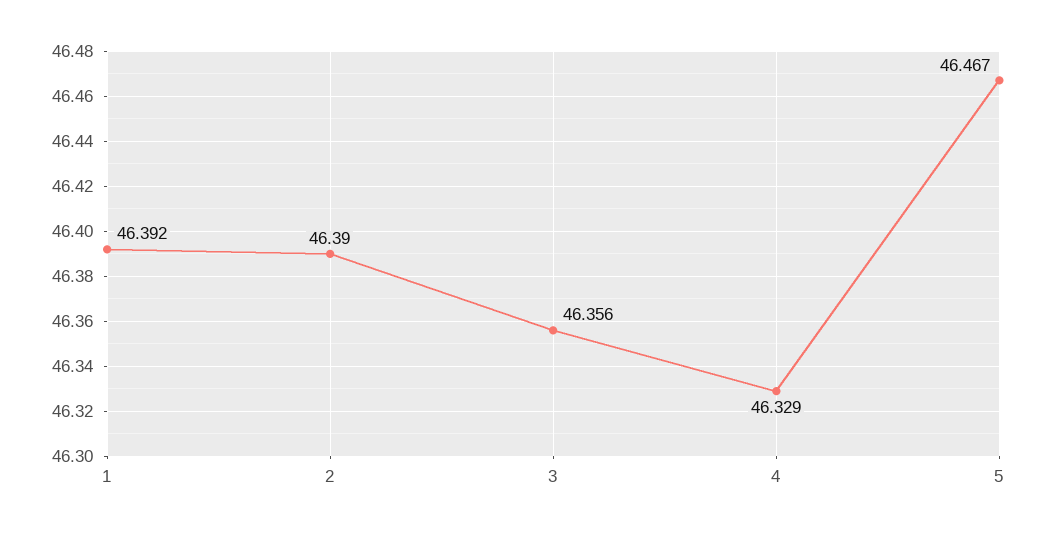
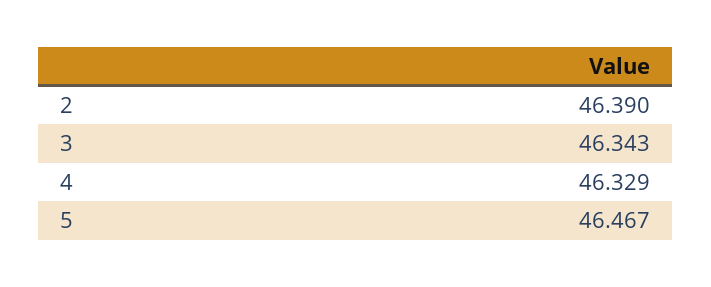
1: 46.392 -> none
3: 46.356 -> 46.343

